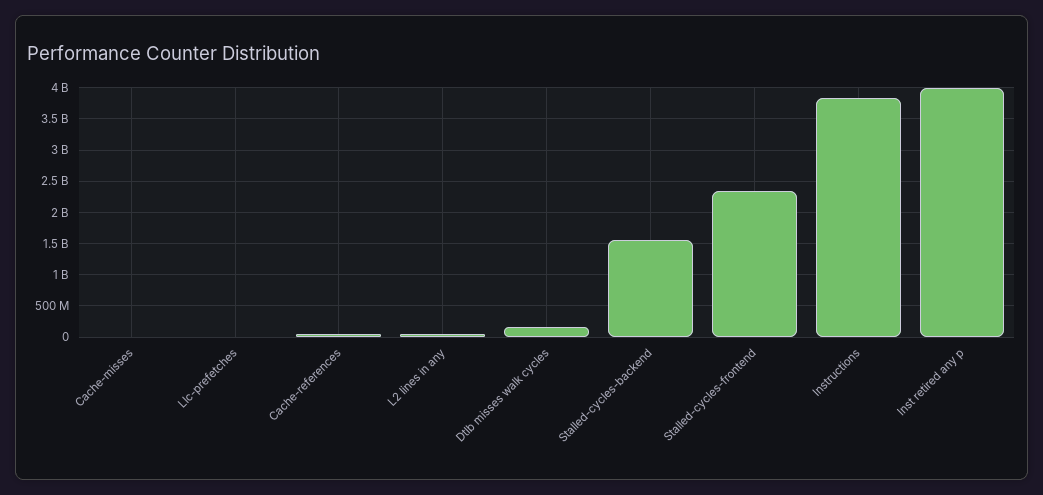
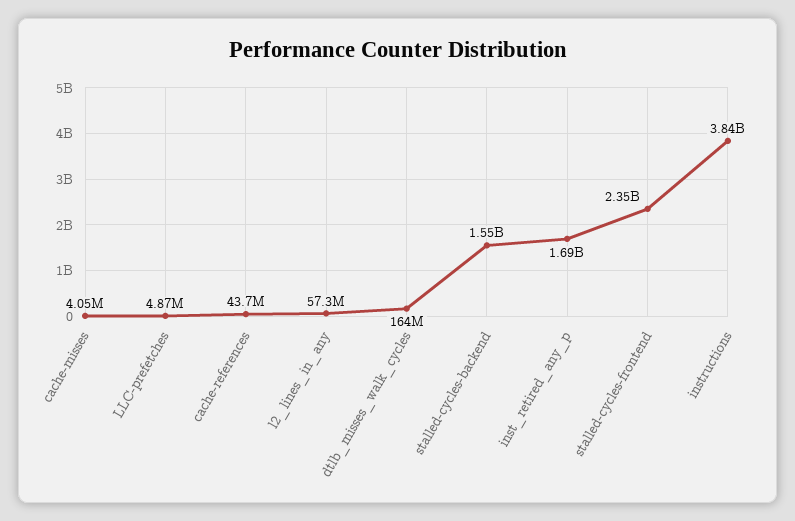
Inst retired any p: 4000000000 -> 1690000000

